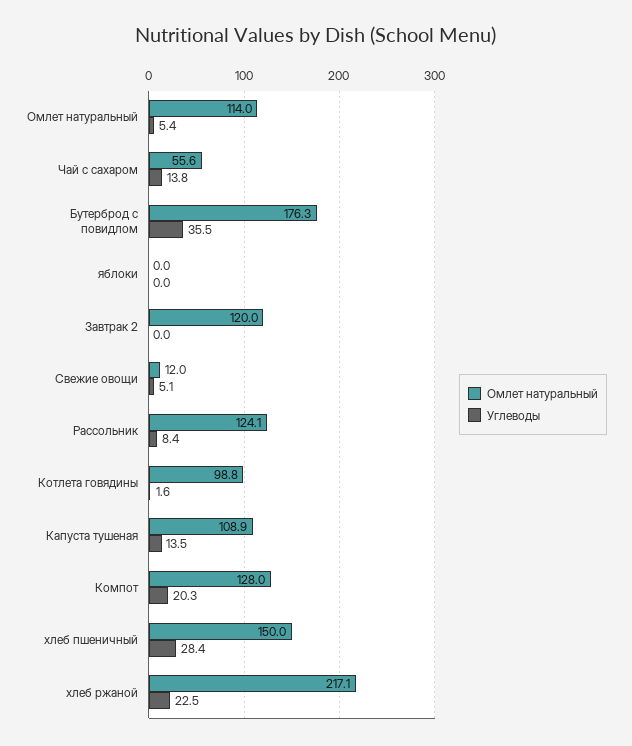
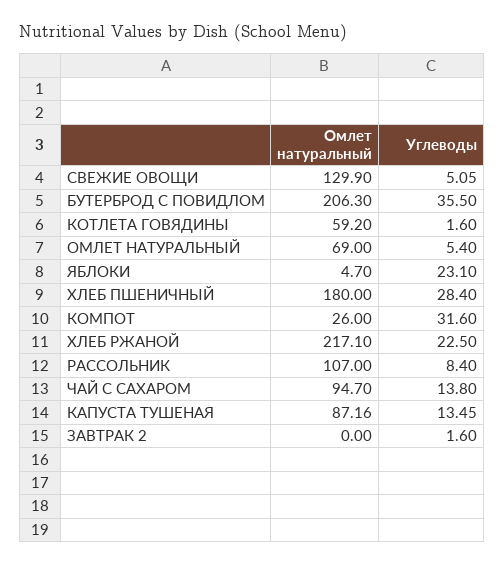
Омлет натуральный, Омлет натуральный: 114 -> 69
Омлет натуральный, Чай с сахаром: 55.6 -> 94.7
Омлет натуральный, Бутерброд с повидлом: 176.3 -> 206.3
Омлет натуральный, яблоки: 0 -> 4.7
Углеводы, яблоки: 0 -> 23.1
Омлет натуральный, Завтрак 2: 120 -> 0
Углеводы, Завтрак 2: 0 -> 1.6
Омлет натуральный, Свежие овощи: 12 -> 129.9
Омлет натуральный, Рассольник: 124.1 -> 107
Омлет натуральный, Котлета говядины: 98.8 -> 59.2
Омлет натуральный, Капуста тушеная: 108.9 -> 87.16
Омлет натуральный, Компот: 128 -> 26
Углеводы, Компот: 20.3 -> 31.6
Омлет натуральный, хлеб пшеничный: 150 -> 180

